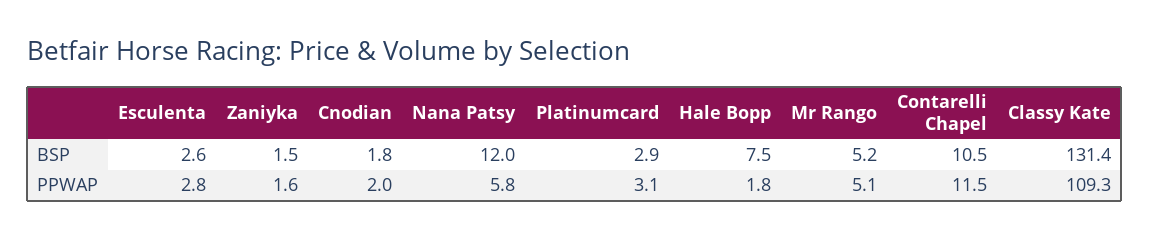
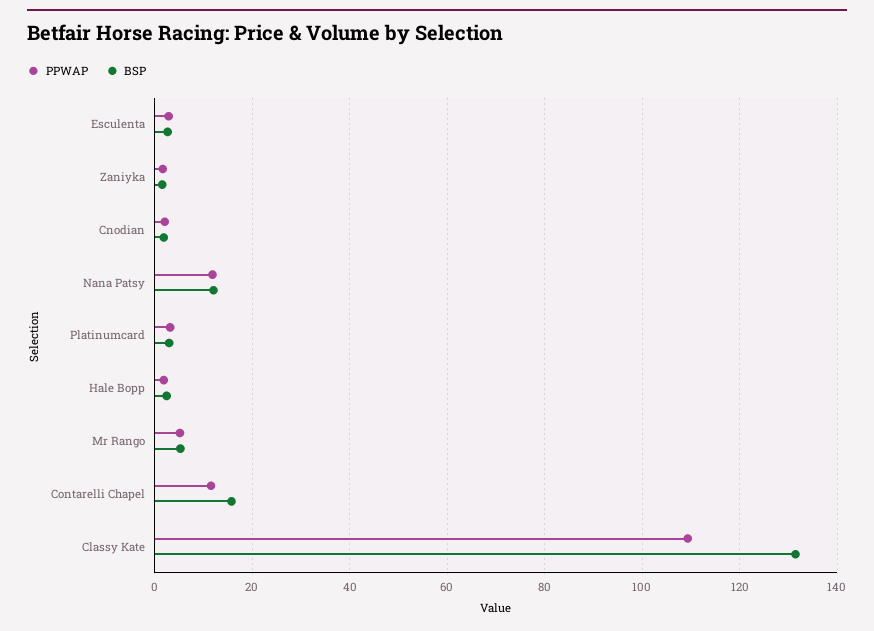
BSP, Hale Bopp: 7.5 -> 2
BSP, Contarelli Chapel: 10.5 -> 16
PPWAP, Nana Patsy: 5.8 -> 12

